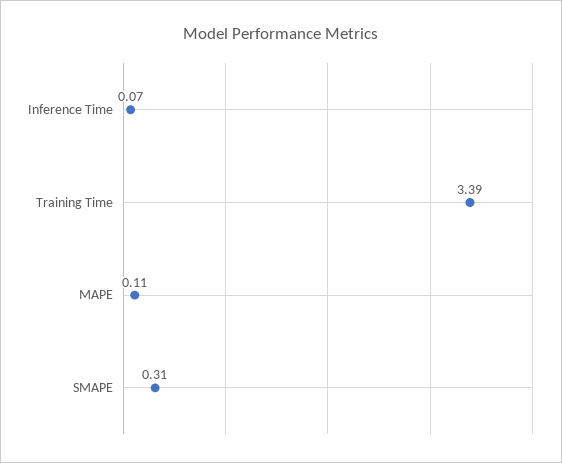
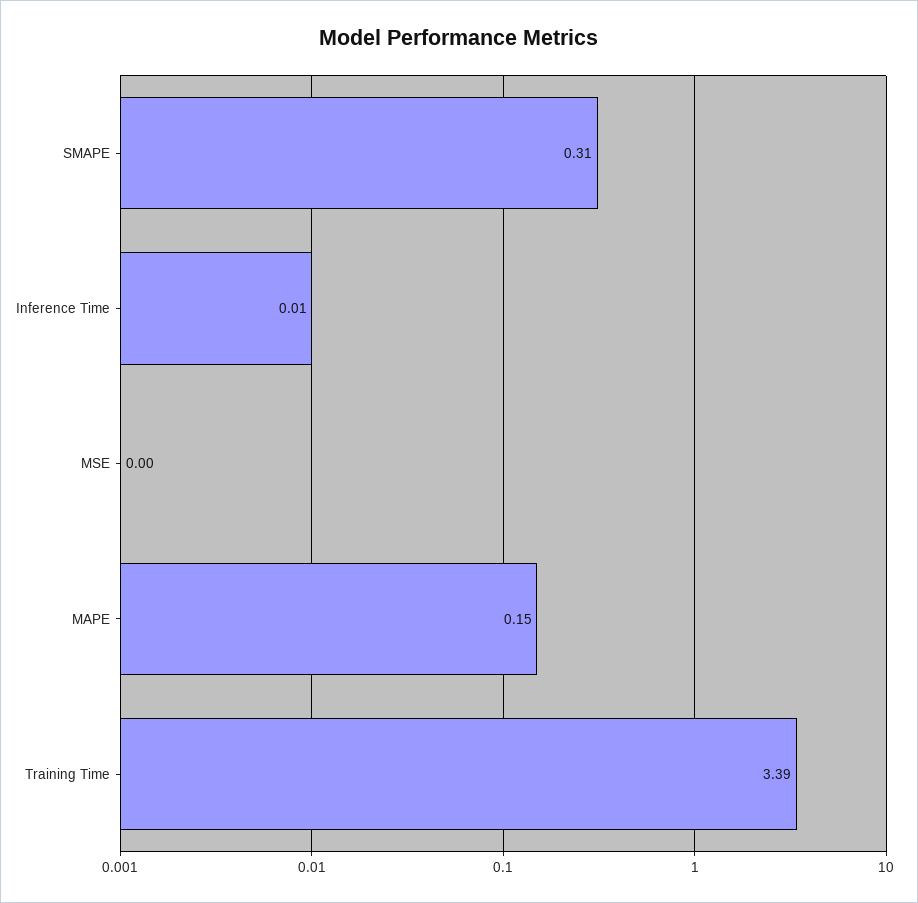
Inference Time: 0.07 -> 0.01
MAPE: 0.11 -> 0.15
MSE: none -> 0

